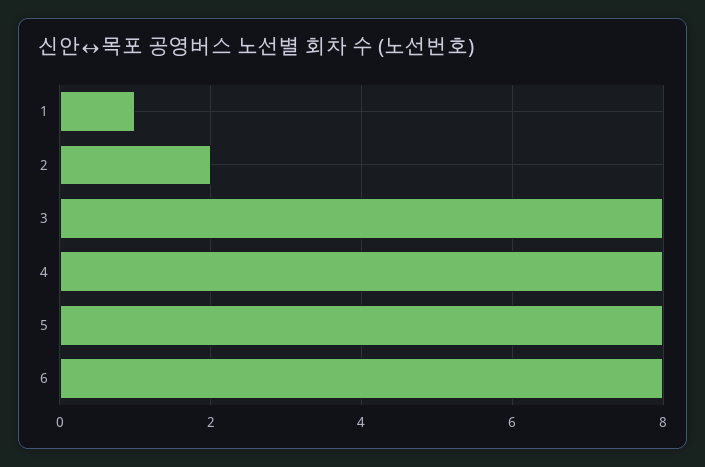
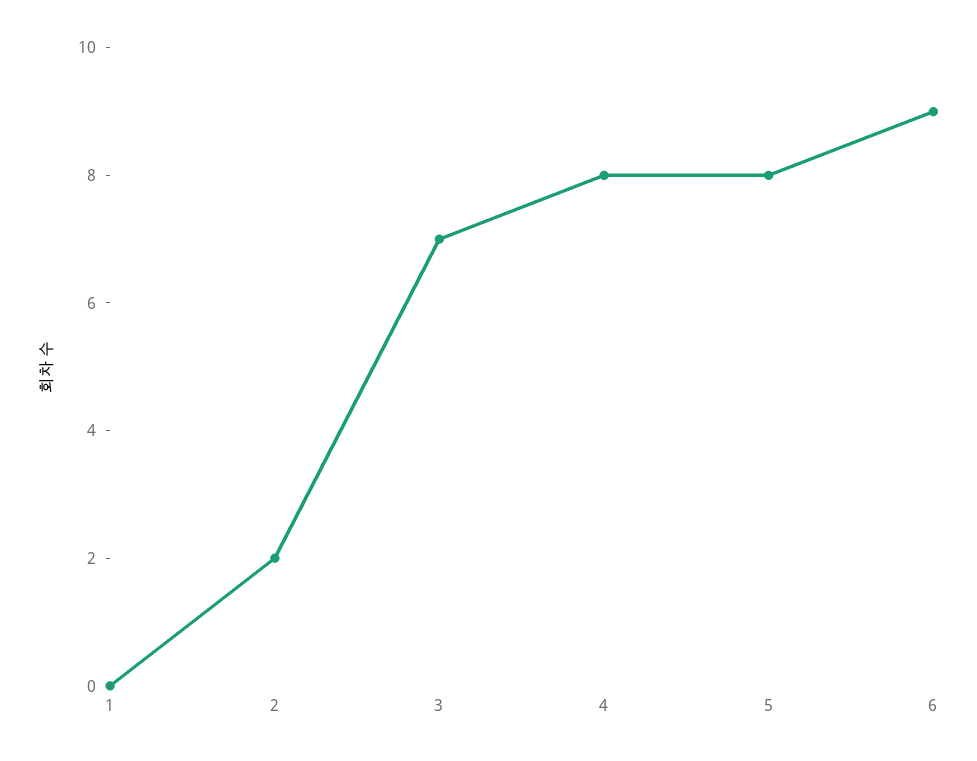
1: 1 -> 0
3: 8 -> 7
6: 8 -> 9

